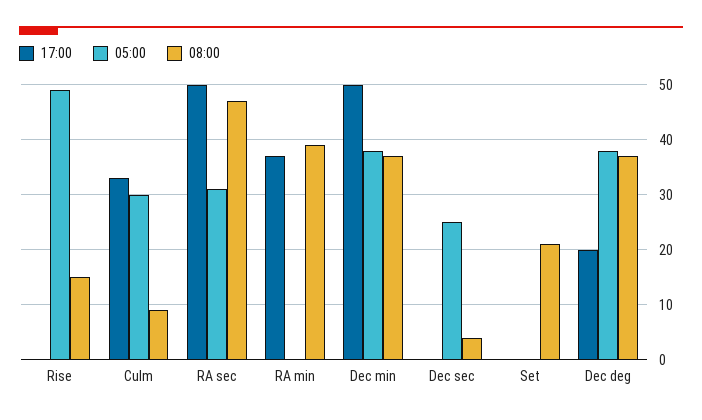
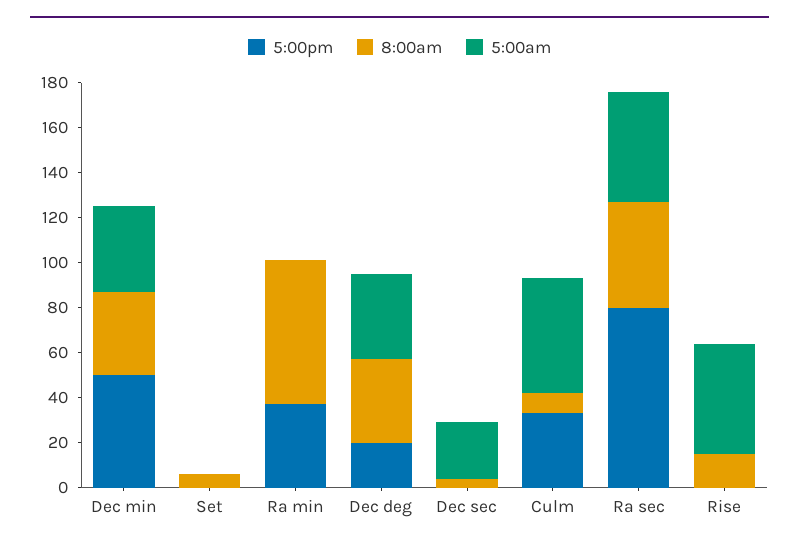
05:00, Culm: 30 -> 50
17:00, RA sec: 50 -> 80
05:00, RA sec: 30 -> 50
08:00, RA min: 40 -> 65
08:00, Set: 20 -> 5

